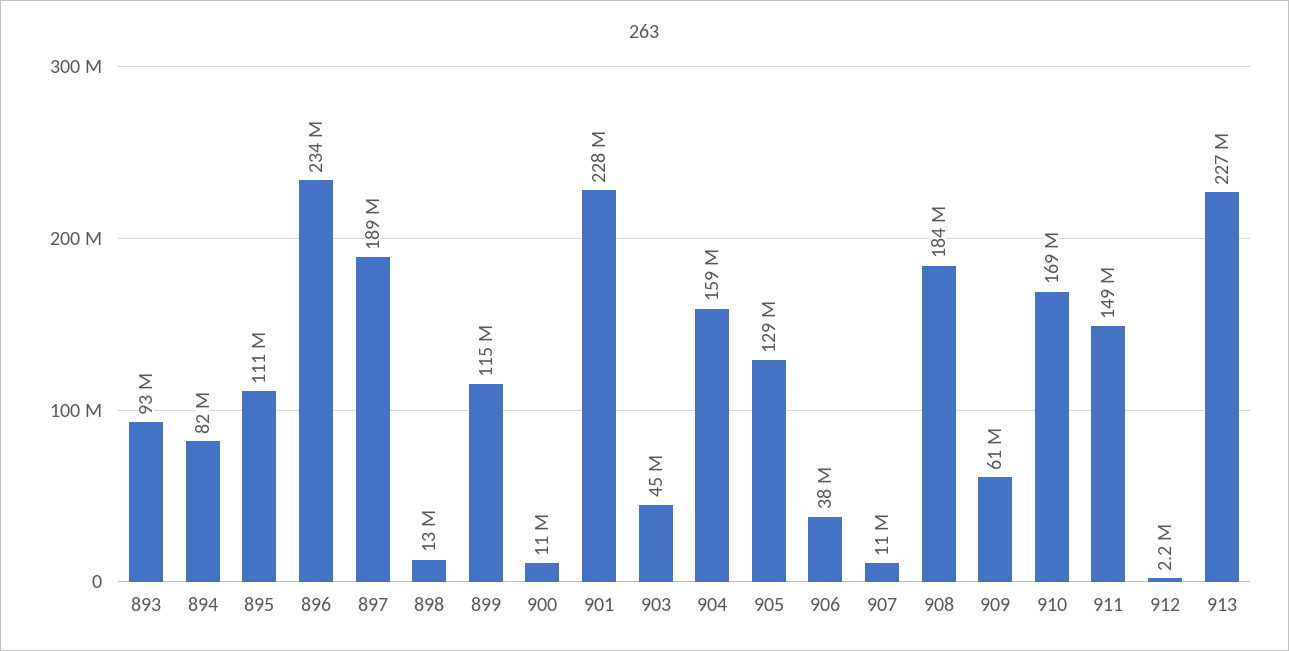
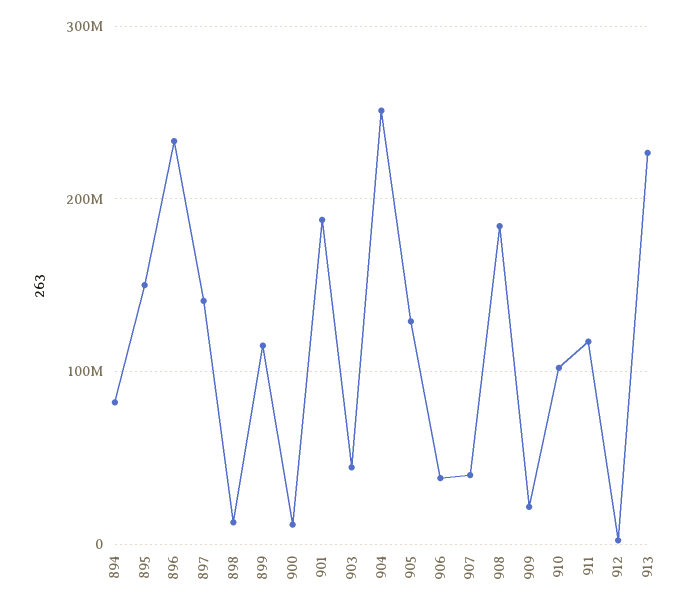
893: 93000000 -> none
895: 111000000 -> 150000000
897: 189000000 -> 140000000
901: 228000000 -> 190000000
904: 159000000 -> 250000000
907: 11000000 -> 40000000
909: 61000000 -> 20000000
910: 169000000 -> 100000000
911: 149000000 -> 120000000

